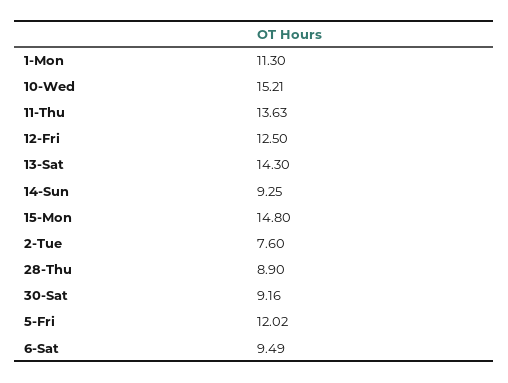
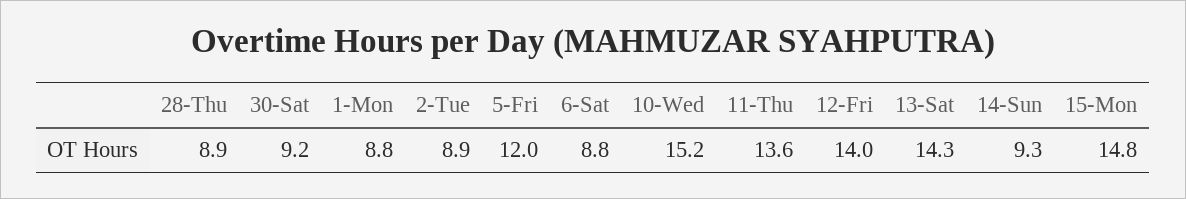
1-Mon: 11.3 -> 8.8
12-Fri: 12.5 -> 14
2-Tue: 7.6 -> 8.9
6-Sat: 9.49 -> 8.8

